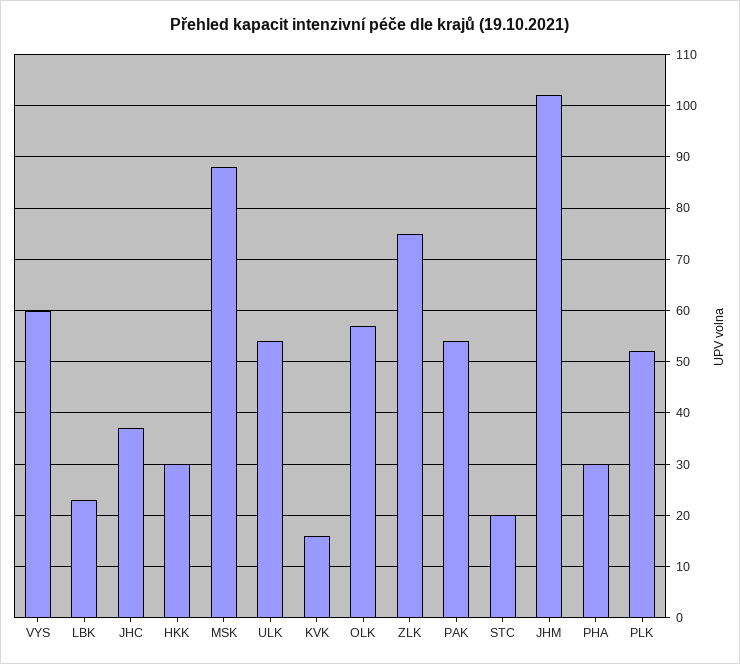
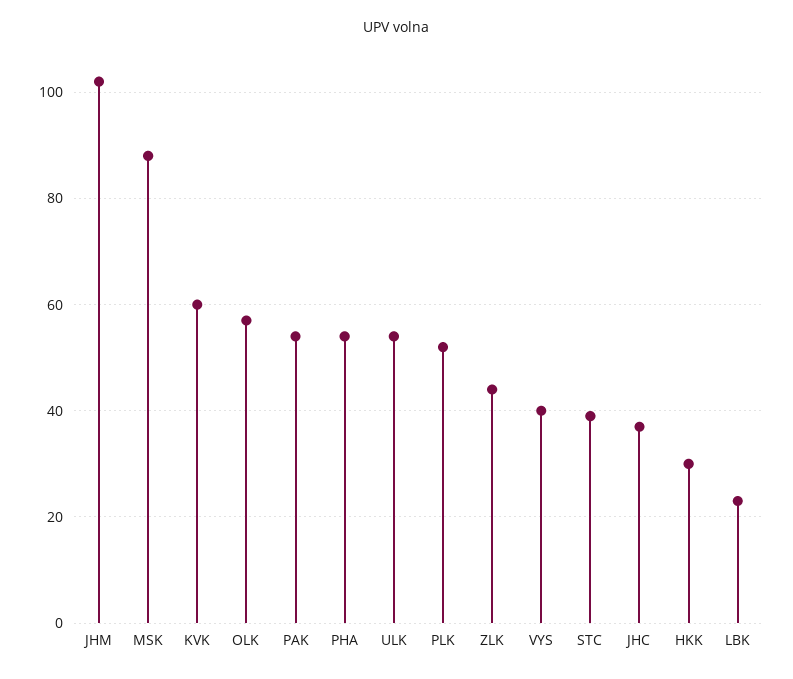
VYS: 60 -> 40
KVK: 15 -> 60
ZLK: 75 -> 45
STC: 20 -> 40
PHA: 30 -> 55

